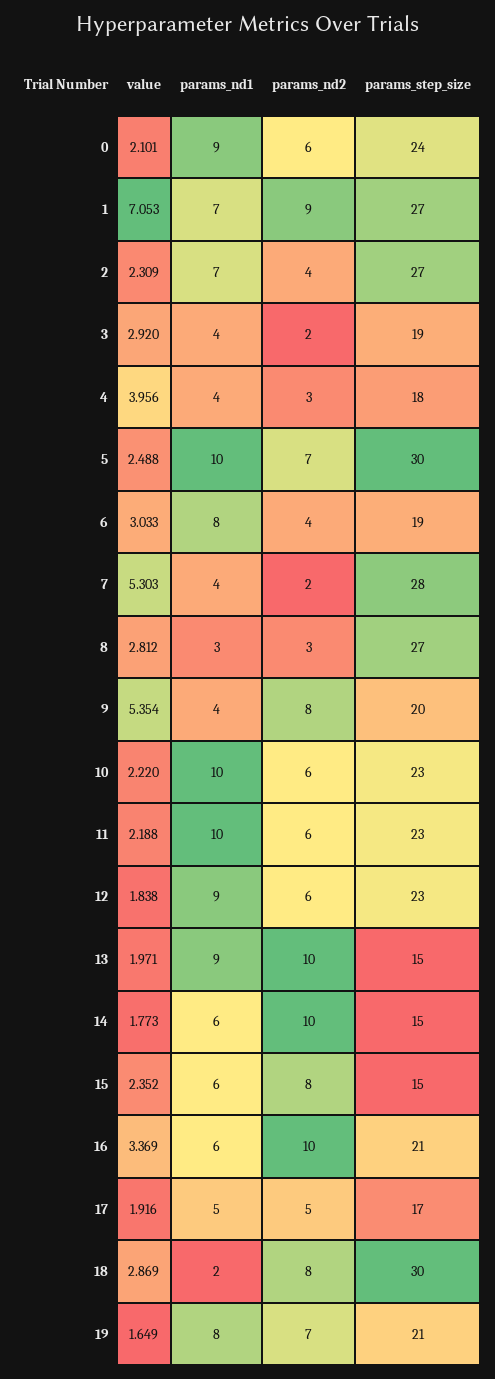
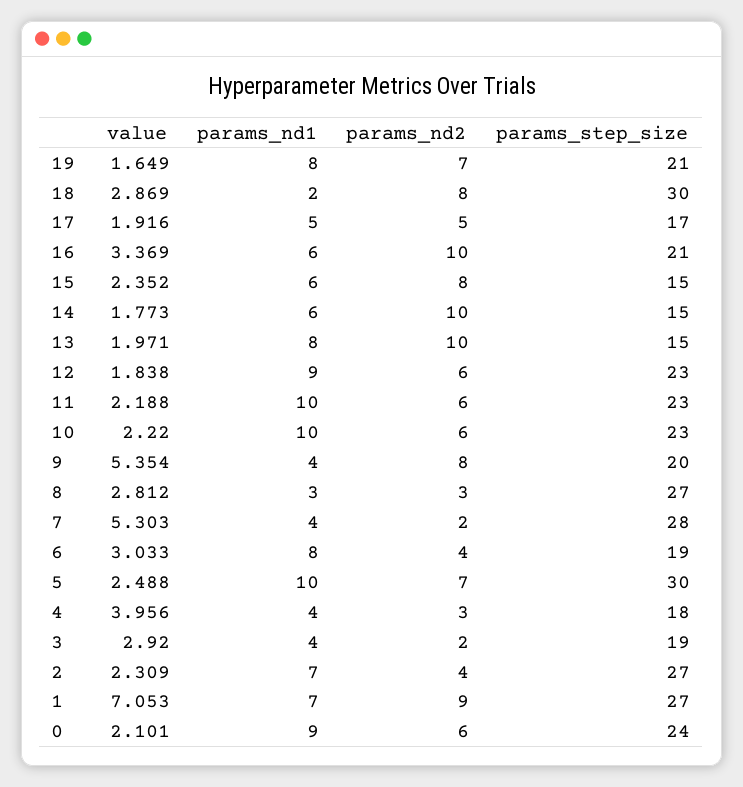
params_nd1, 13: 9 -> 8

